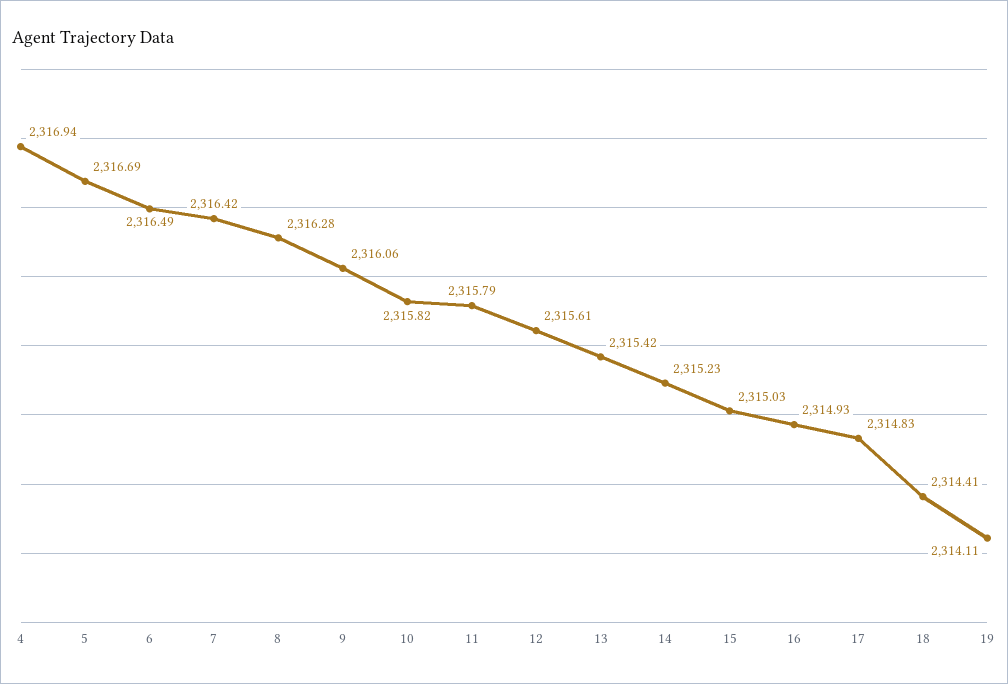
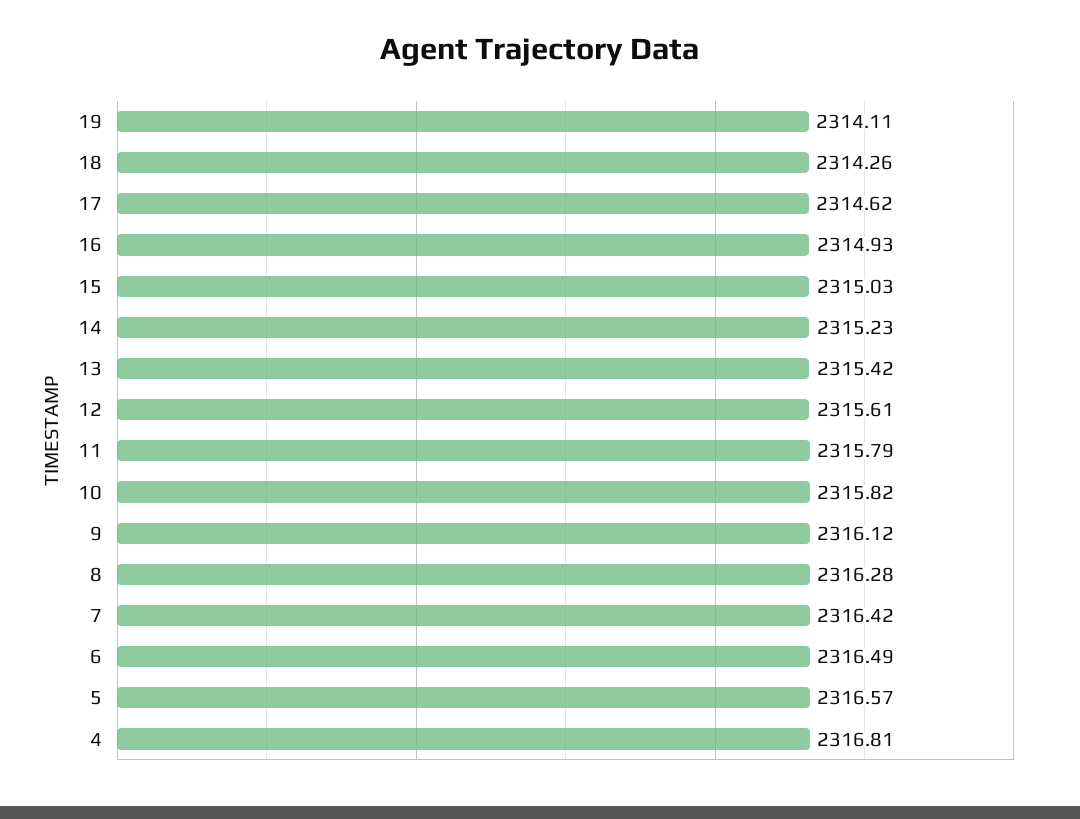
4: 2316.94 -> 2316.81
5: 2316.69 -> 2316.57
9: 2316.06 -> 2316.12
17: 2314.83 -> 2314.62
18: 2314.41 -> 2314.26

